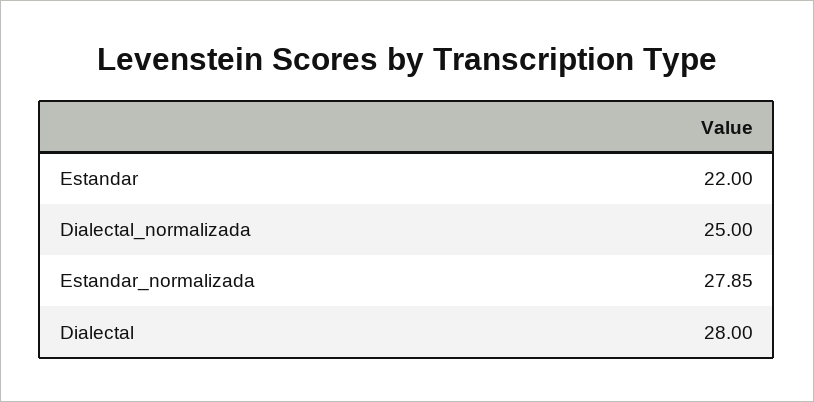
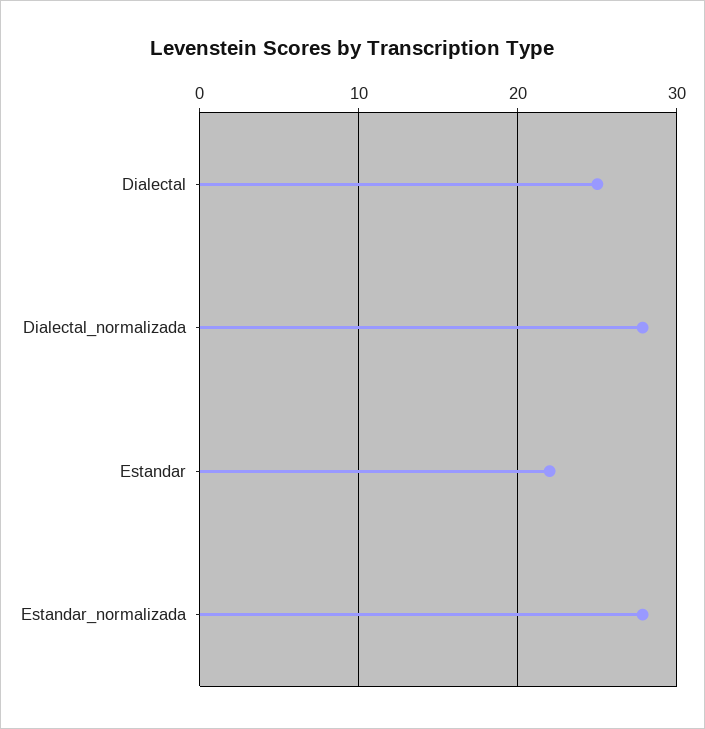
Dialectal_normalizada: 25 -> 28
Dialectal: 28 -> 25

